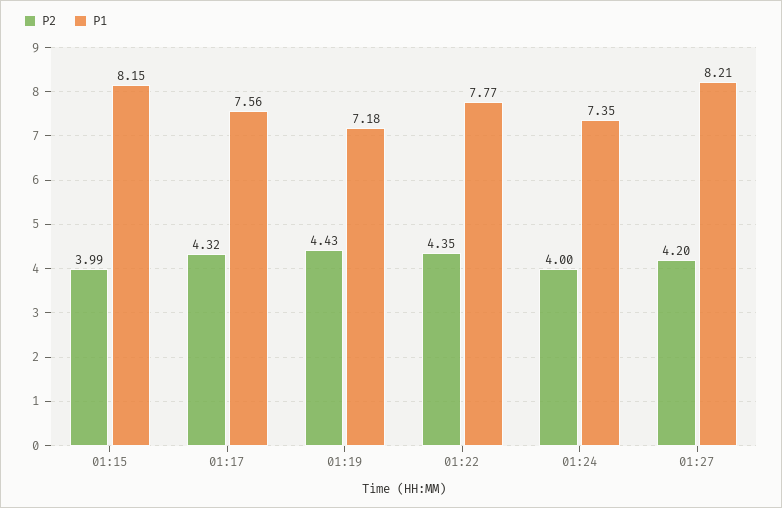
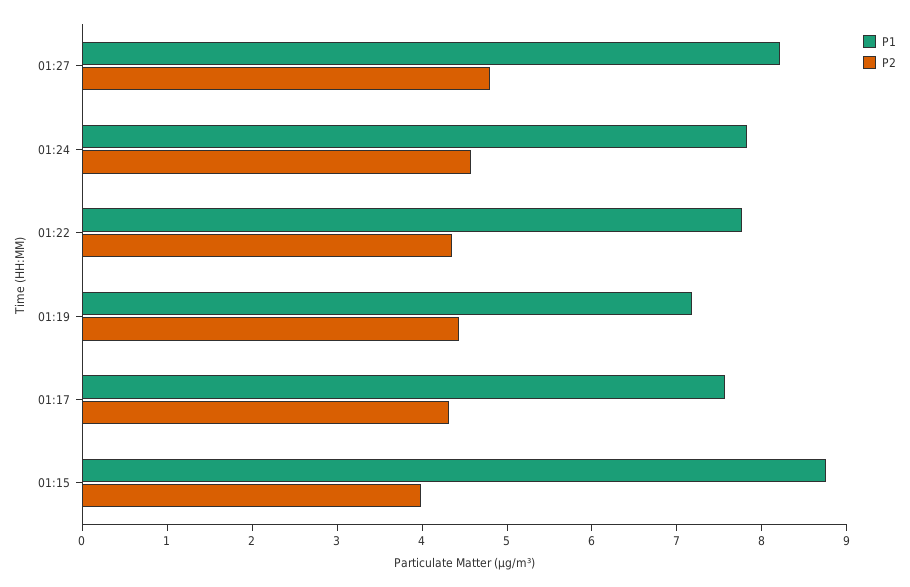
P1, 01:15: 8.15 -> 8.8
P2, 01:24: 4 -> 4.6
P1, 01:24: 7.35 -> 7.8
P2, 01:27: 4.2 -> 4.8

